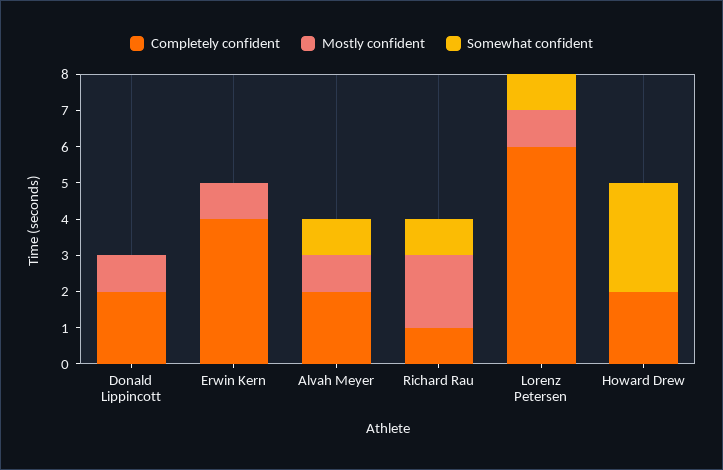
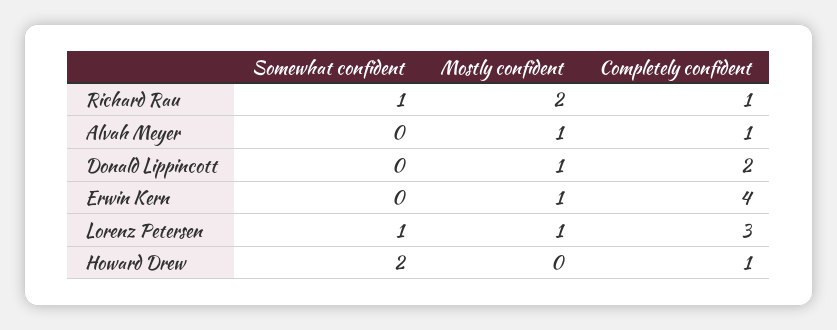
Completely confident, Alvah Meyer: 2 -> 1
Somewhat confident, Alvah Meyer: 1 -> 0
Completely confident, Lorenz Petersen: 6 -> 3
Completely confident, Howard Drew: 2 -> 1
Somewhat confident, Howard Drew: 3 -> 2

